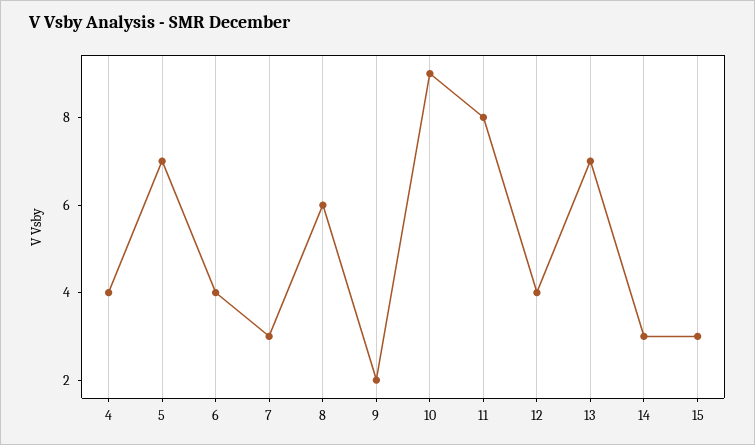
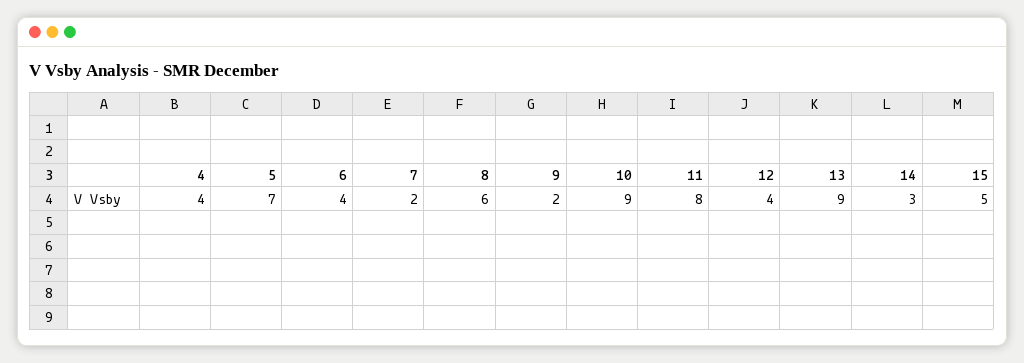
7: 3 -> 2
13: 7 -> 9
15: 3 -> 5

